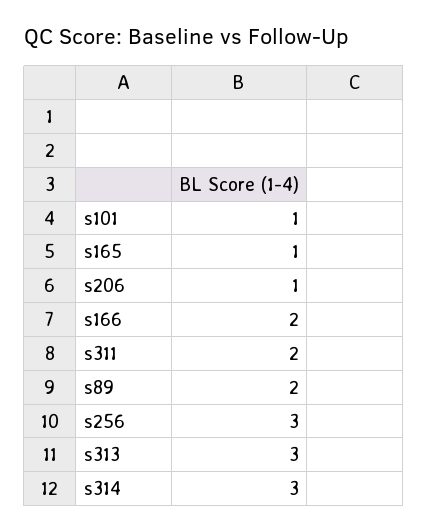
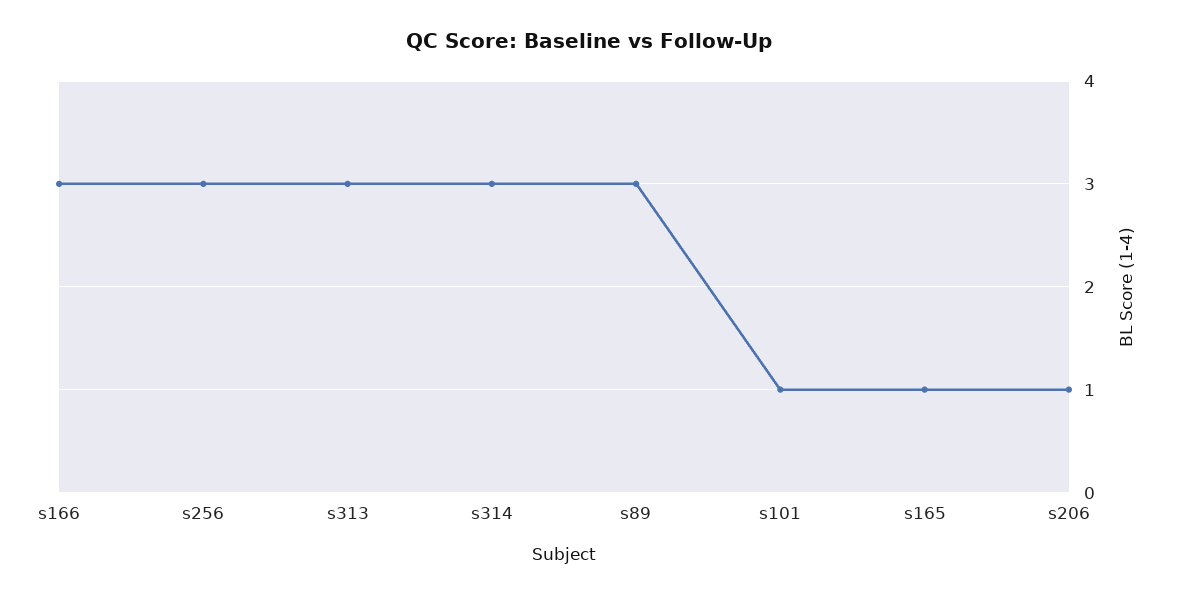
s166: 2 -> 3
s311: 2 -> none
s89: 2 -> 3

